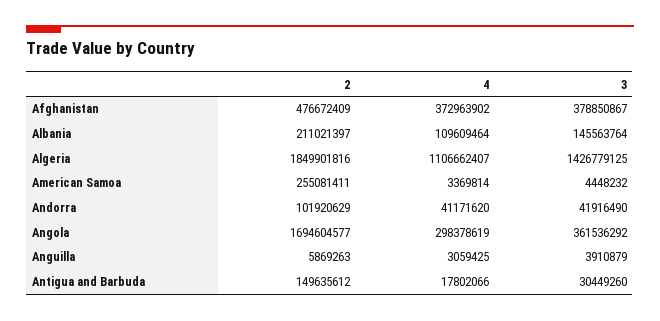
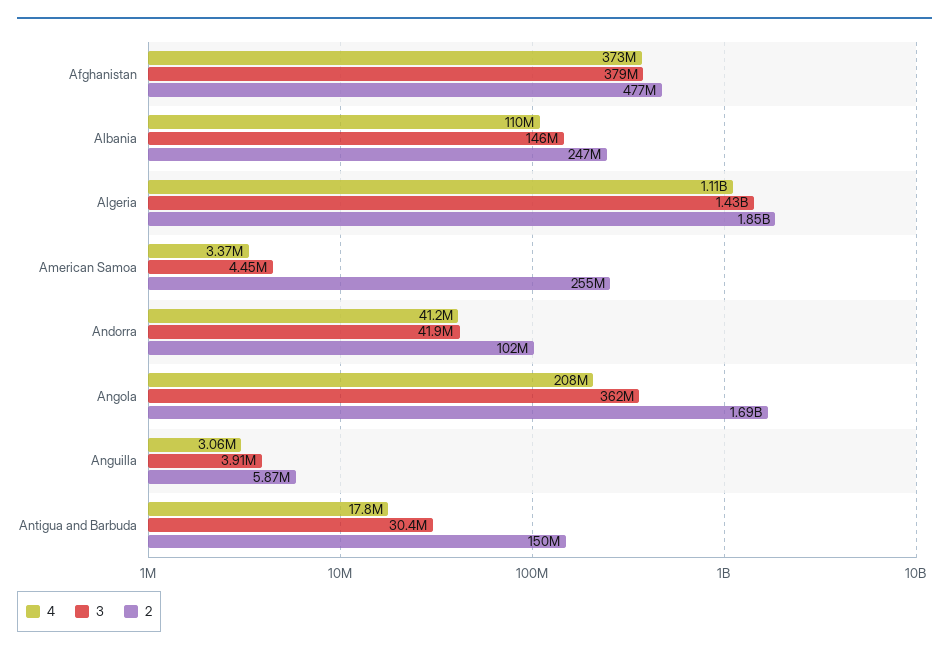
2, Albania: 211021397 -> 247000000
4, Angola: 298378619 -> 208000000

